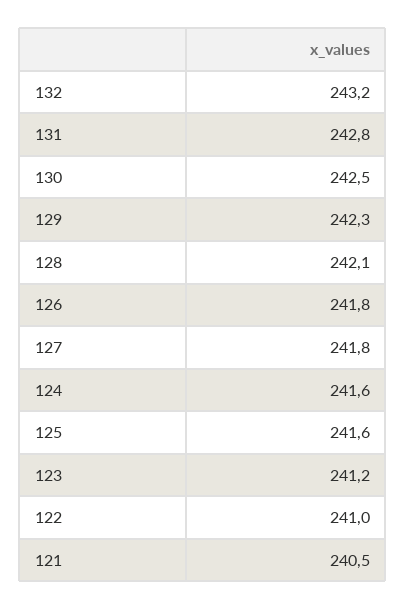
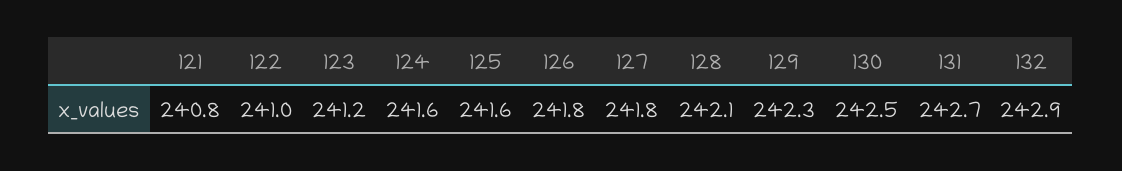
132: 243.2 -> 242.9
131: 242.8 -> 242.7
121: 240.5 -> 240.8

